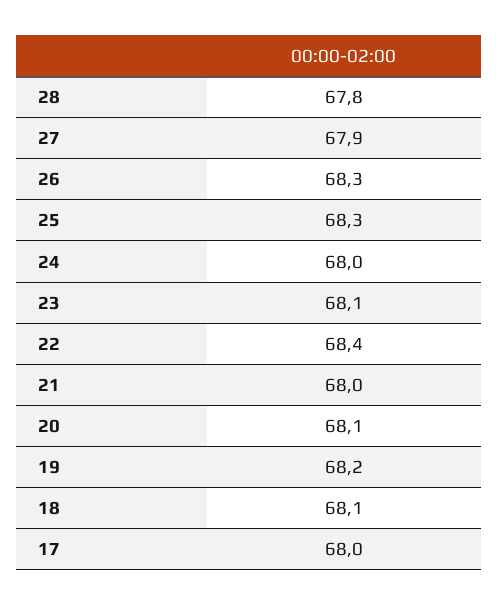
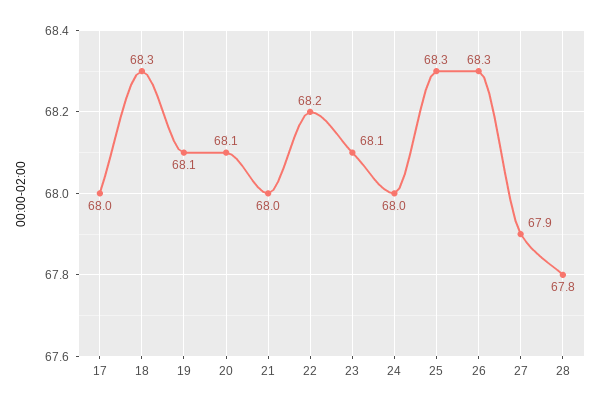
22: 68.4 -> 68.2
19: 68.2 -> 68.1
18: 68.1 -> 68.3

